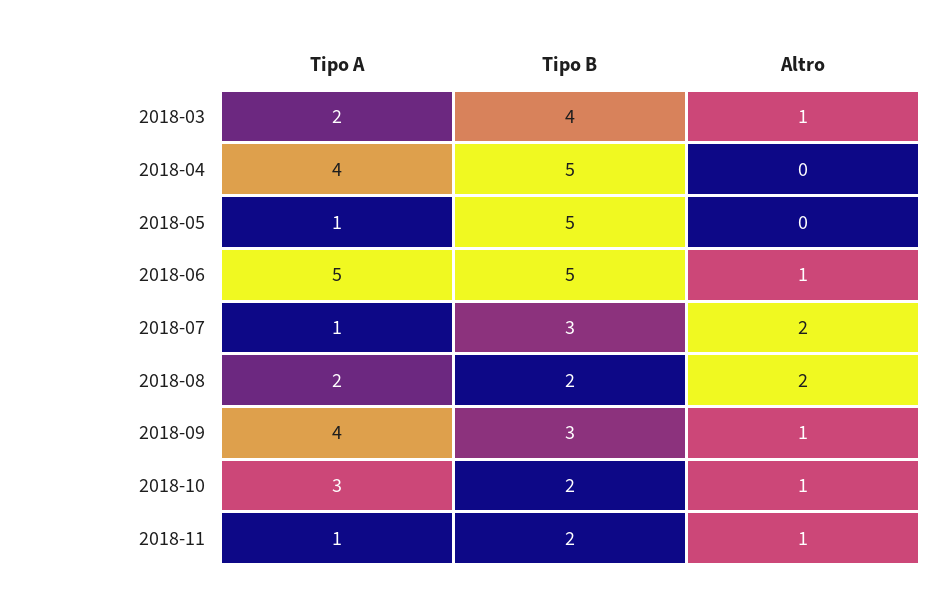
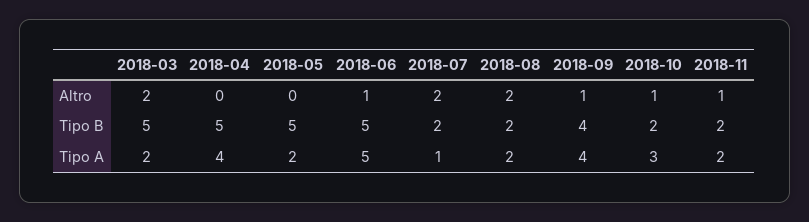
Tipo B, 2018-03: 4 -> 5
Altro, 2018-03: 1 -> 2
Tipo A, 2018-05: 1 -> 2
Tipo B, 2018-07: 3 -> 2
Tipo B, 2018-09: 3 -> 4
Tipo A, 2018-11: 1 -> 2

